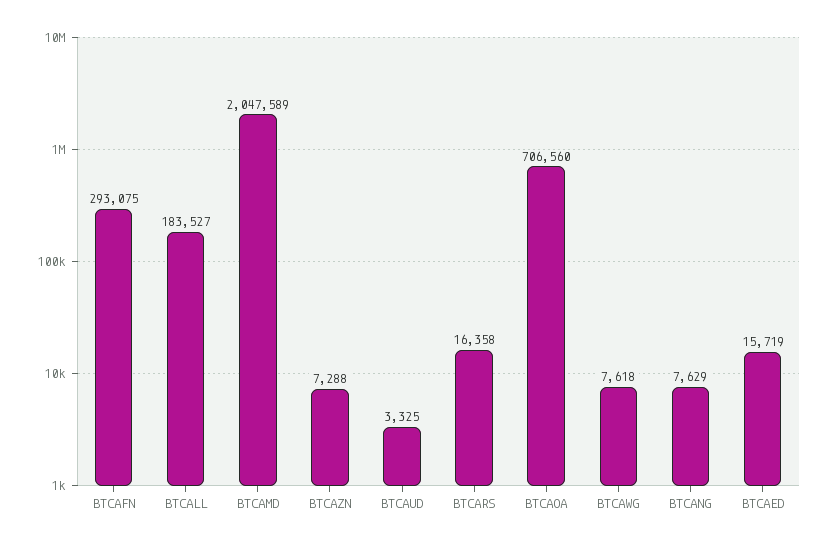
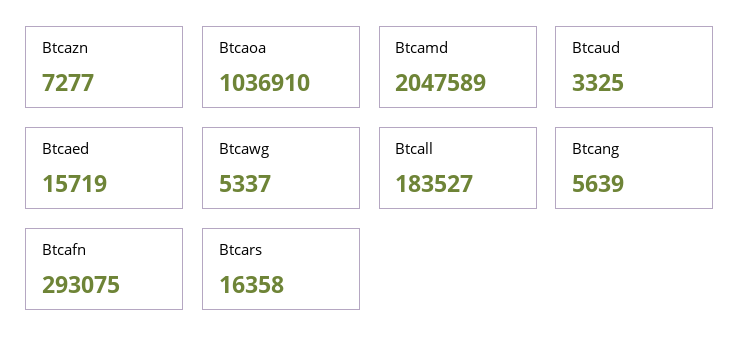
BTCAZN: 7288 -> 7277
BTCAOA: 706560 -> 1036910
BTCAWG: 7618 -> 5337
BTCANG: 7629 -> 5639

